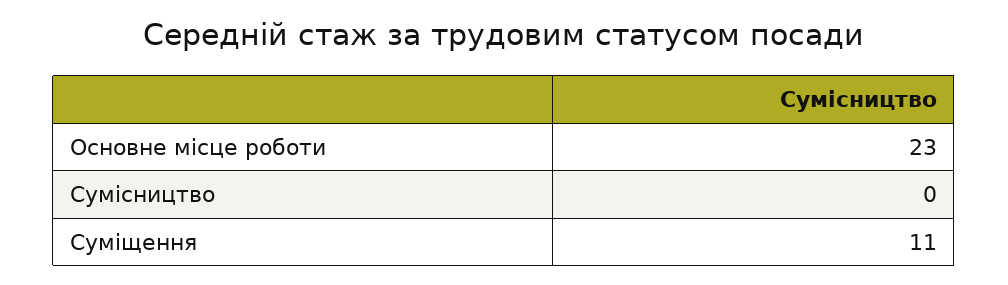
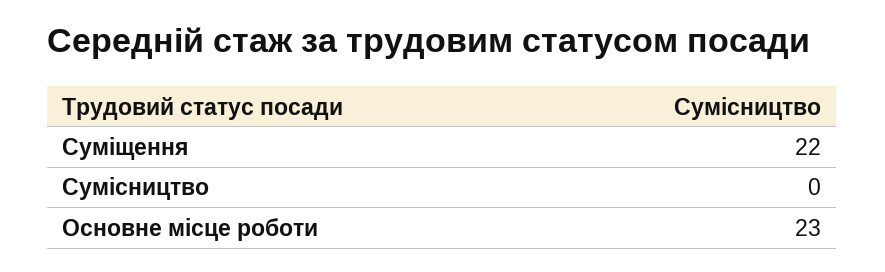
Суміщення: 11 -> 22

